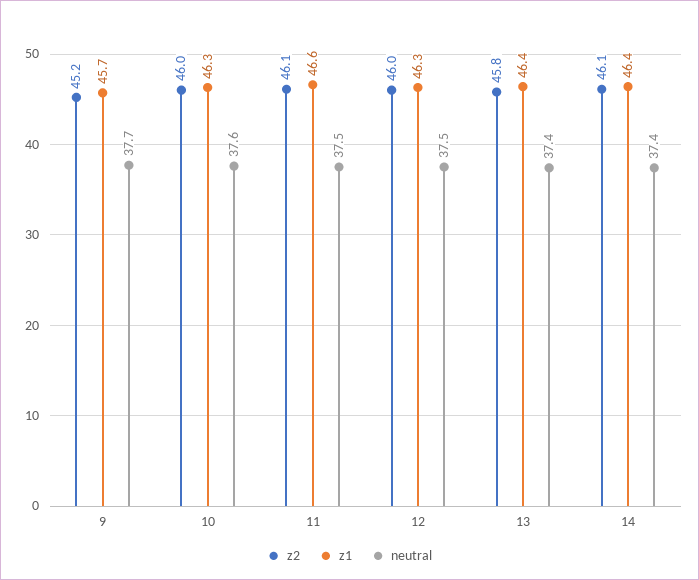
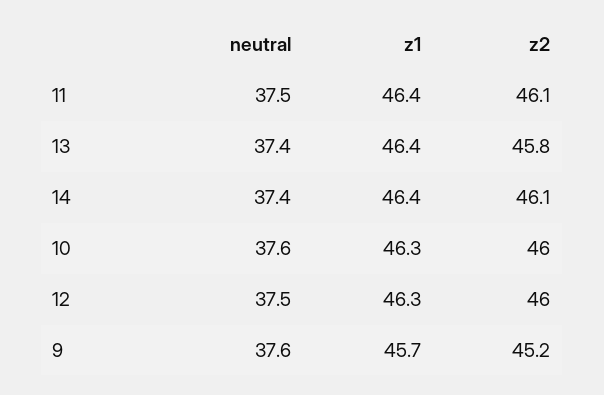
neutral, 9: 37.7 -> 37.6
z1, 11: 46.6 -> 46.4

